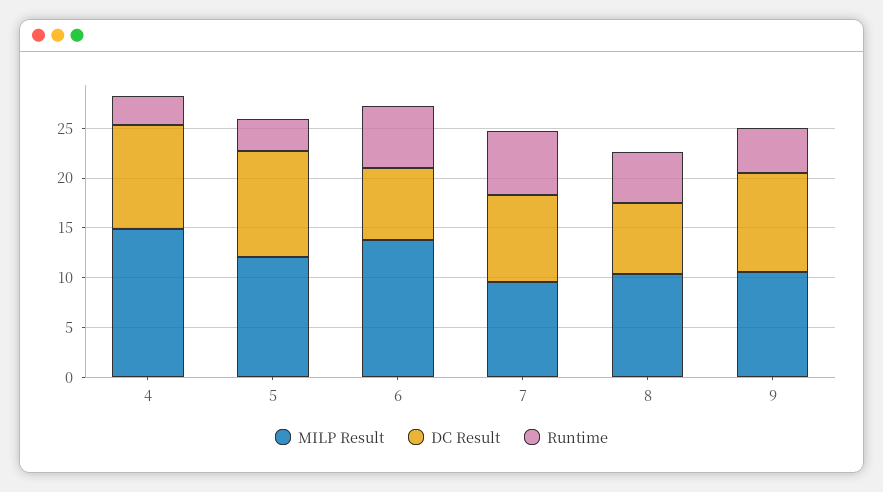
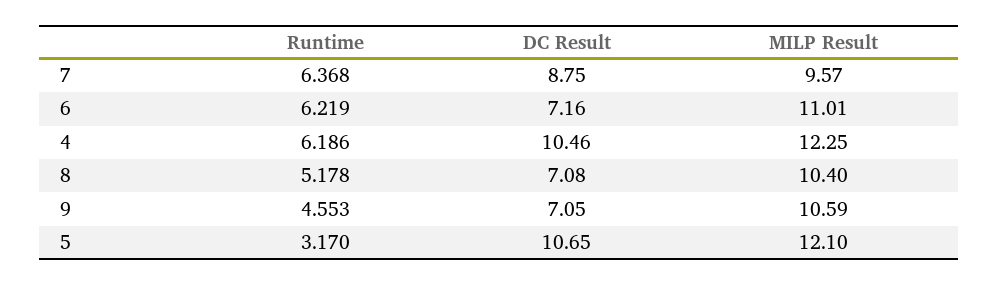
MILP Result, 4: 15 -> 12.25
Runtime, 4: 3 -> 6.186
MILP Result, 6: 14 -> 11.01
DC Result, 9: 10 -> 7.05

